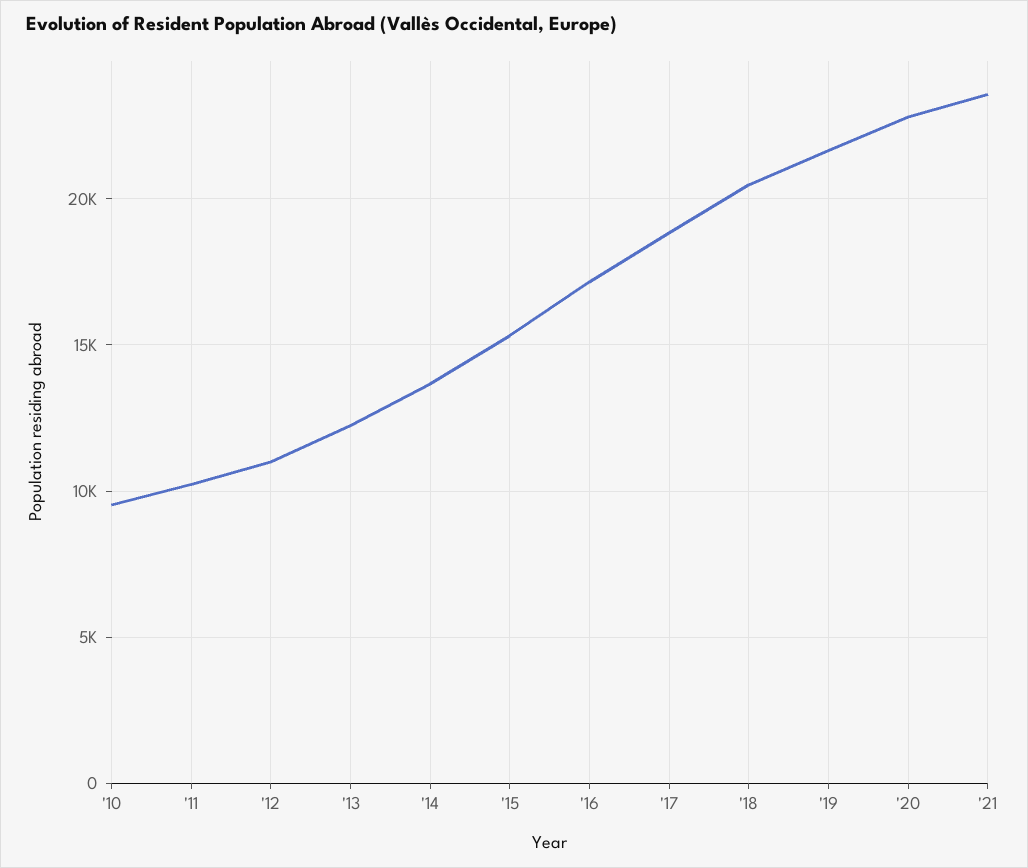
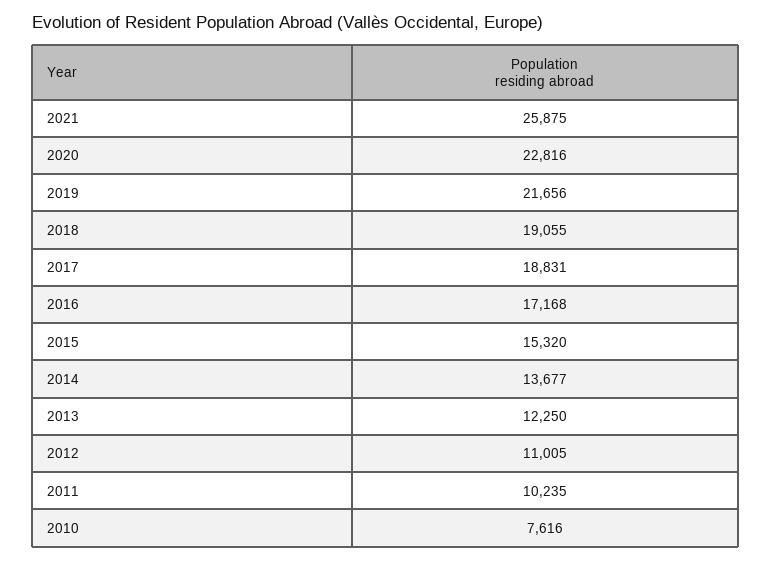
'10: 9500 -> 7616
'18: 20500 -> 19055
'21: 23500 -> 25875

